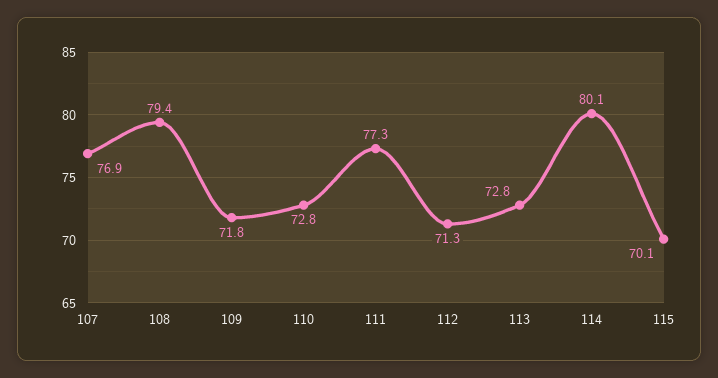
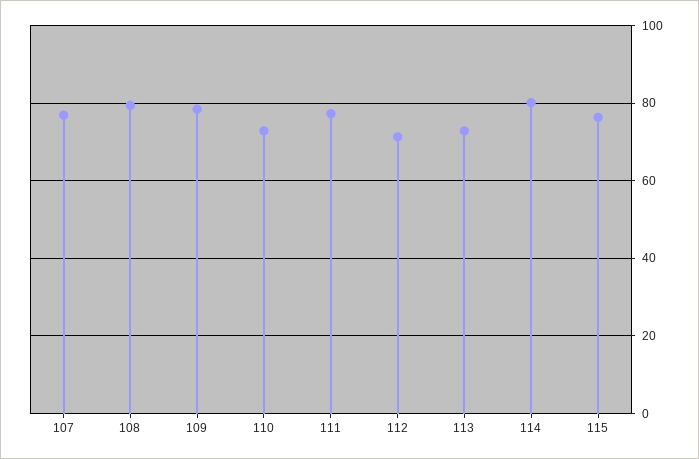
109: 71.8 -> 78
115: 70.1 -> 76

